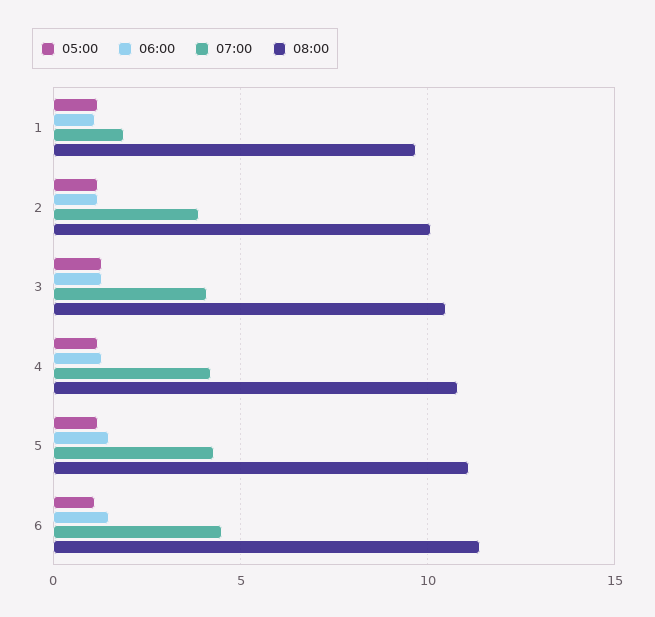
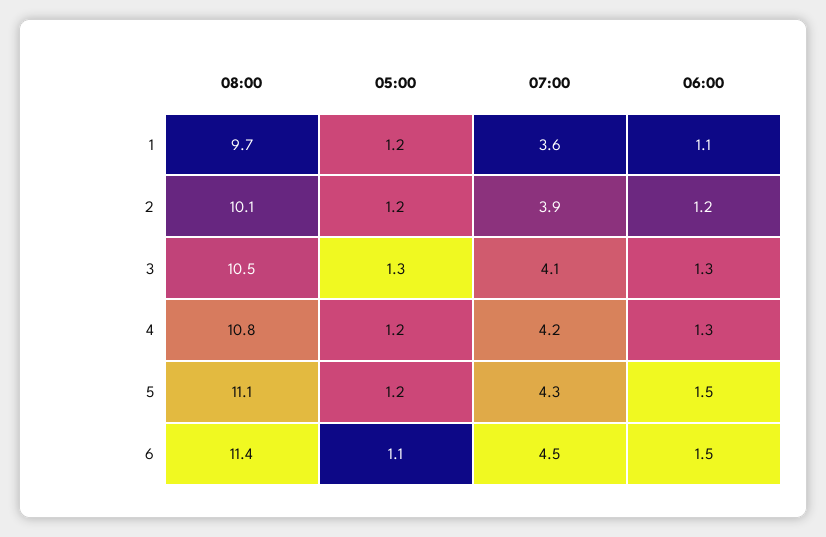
07:00, 1: 2 -> 3.6

